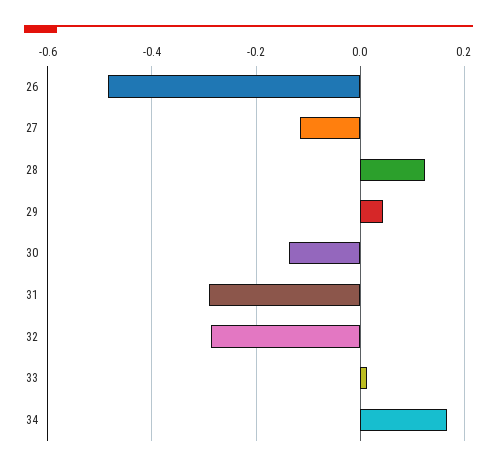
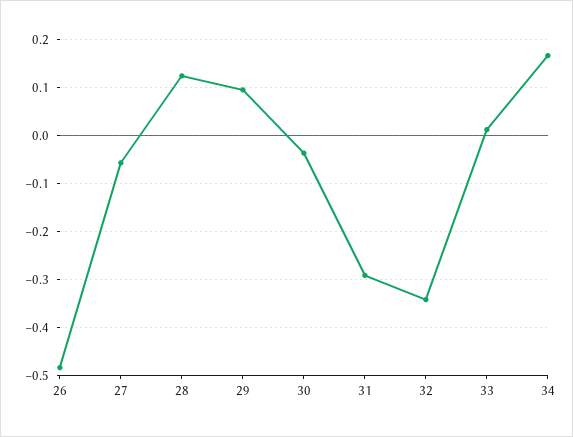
27: -0.12 -> -0.06
29: 0.04 -> 0.1
30: -0.14 -> -0.04
32: -0.28 -> -0.34

